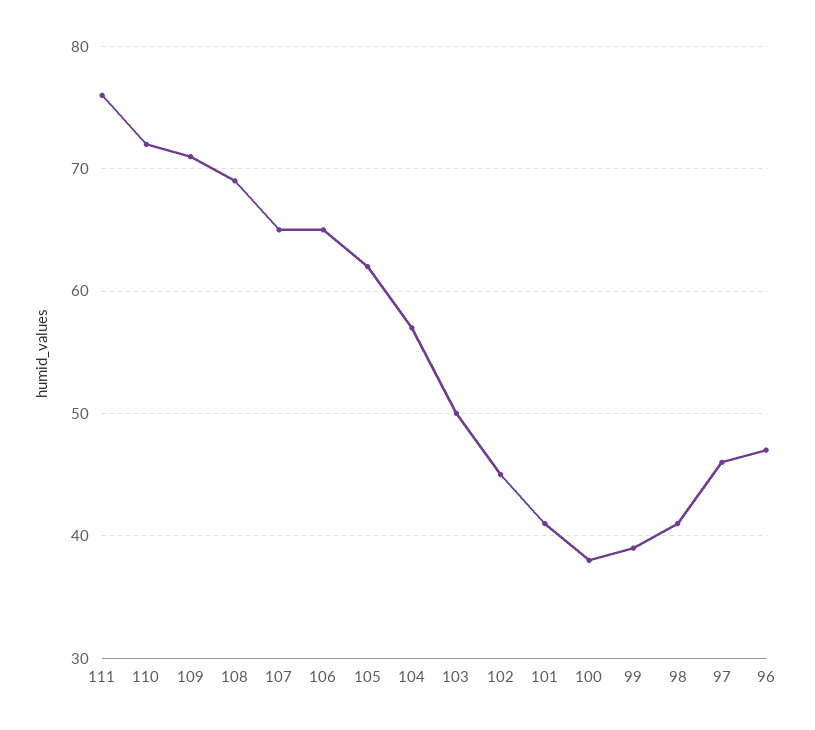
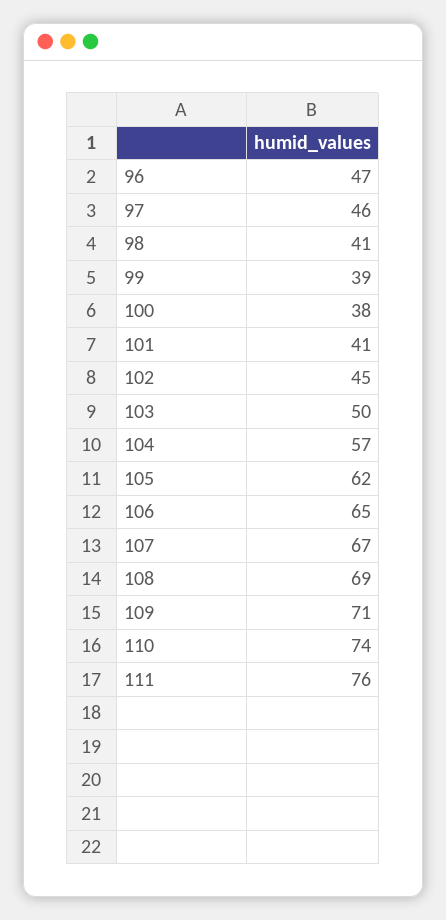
110: 72 -> 74
107: 65 -> 67

